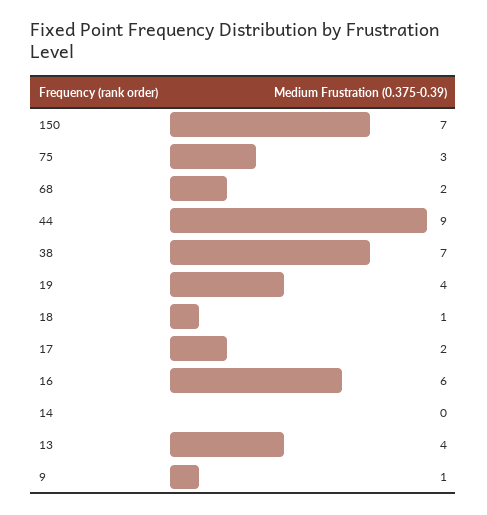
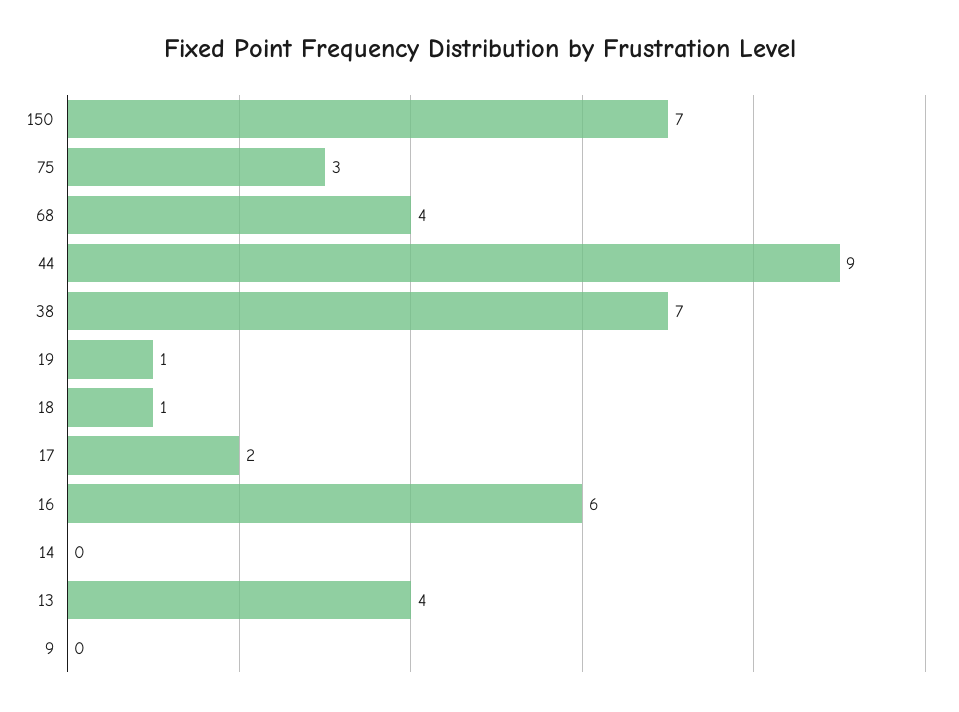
68: 2 -> 4
19: 4 -> 1
9: 1 -> 0

